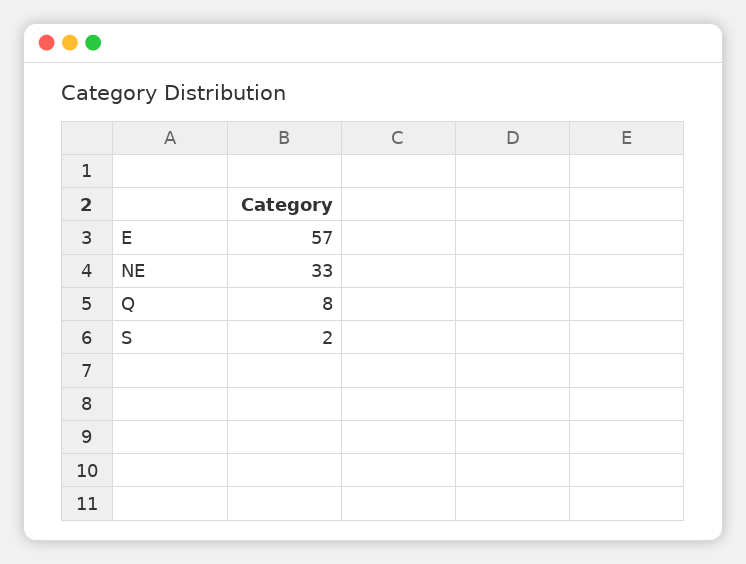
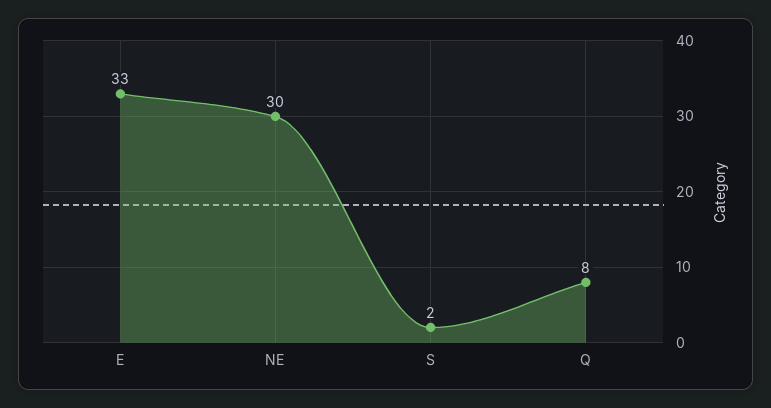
E: 57 -> 33
NE: 33 -> 30

